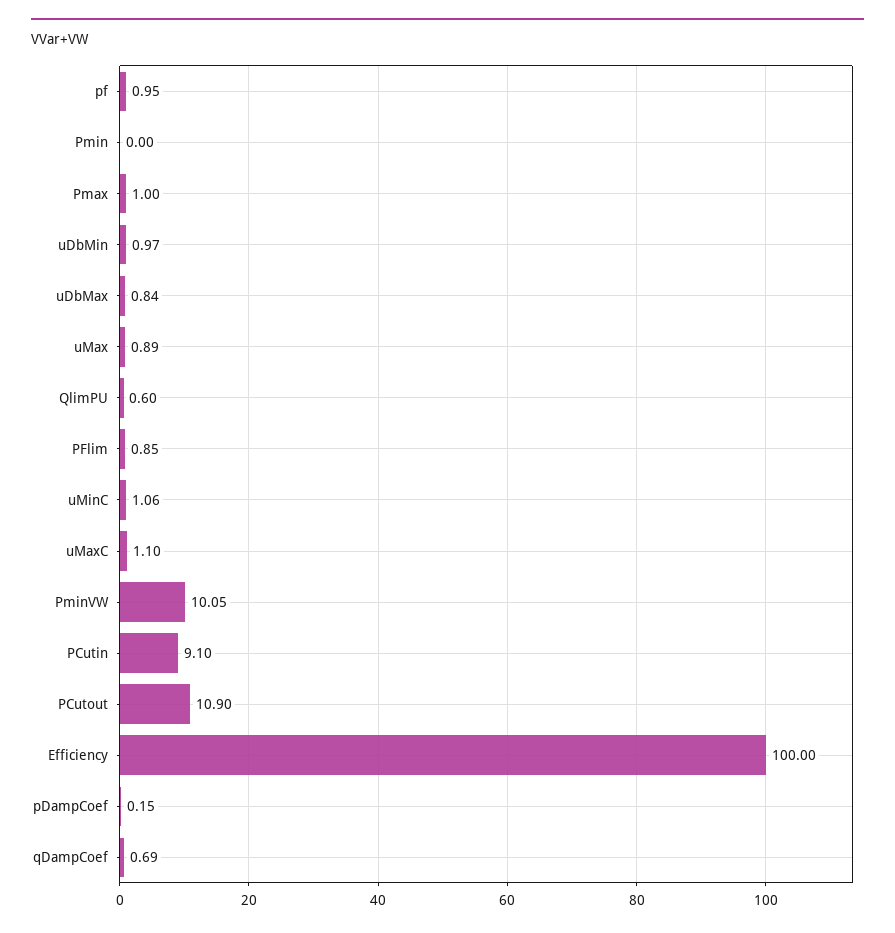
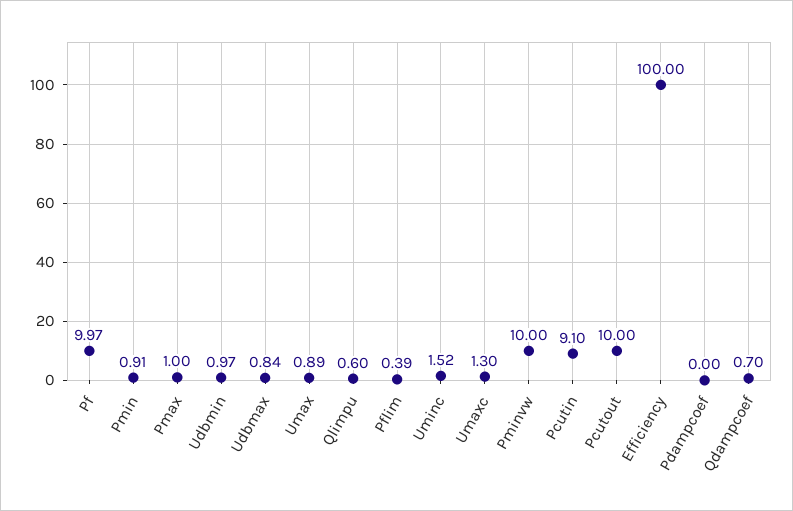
pf: 0.95 -> 9.97
Pmin: 0 -> 0.91
PFlim: 0.85 -> 0.39
uMinC: 1.06 -> 1.52
uMaxC: 1.1 -> 1.3
PminVW: 10.05 -> 10
PCutout: 10.9 -> 10
pDampCoef: 0.15 -> 0
qDampCoef: 0.69 -> 0.7

